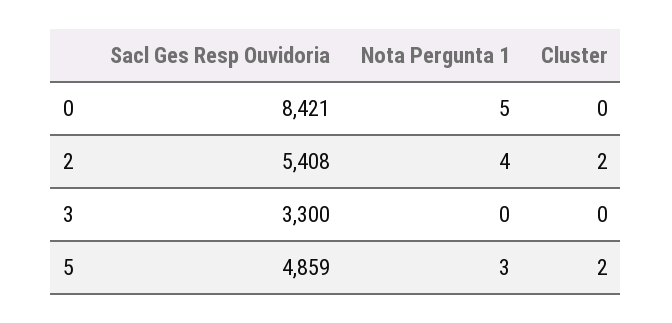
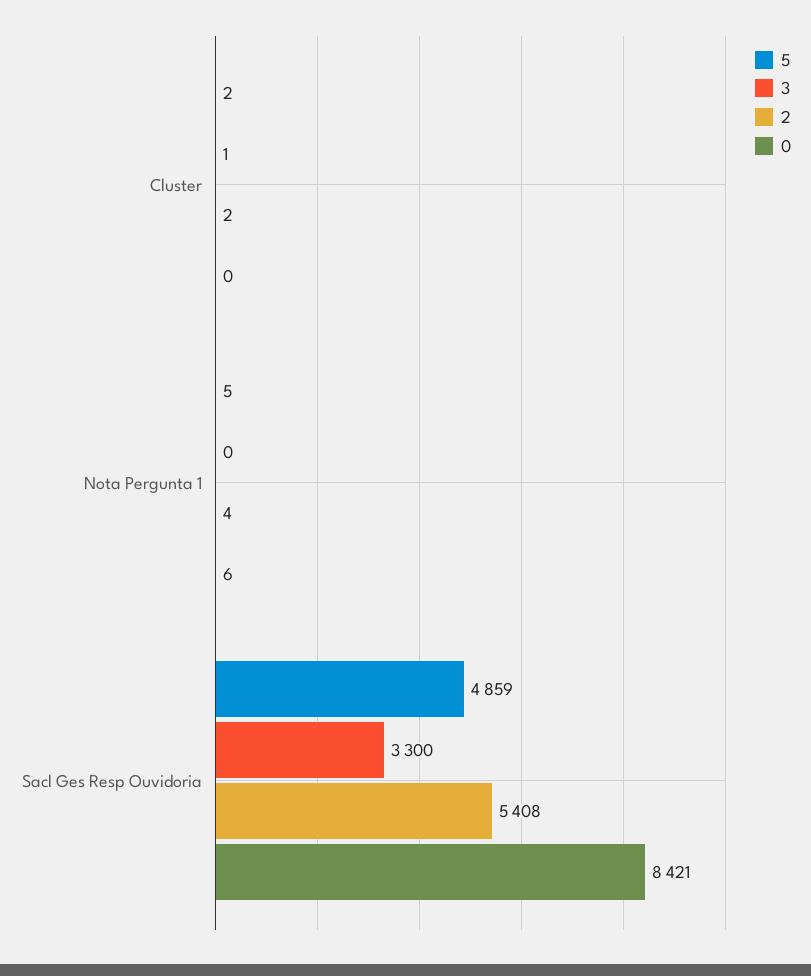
0, Nota Pergunta 1: 5 -> 6
3, Cluster: 0 -> 1
5, Nota Pergunta 1: 3 -> 5

